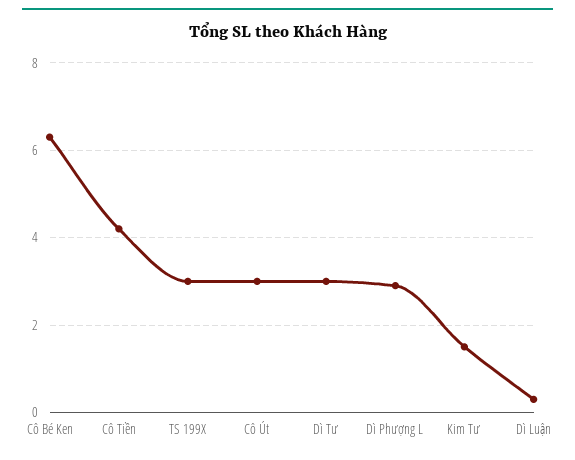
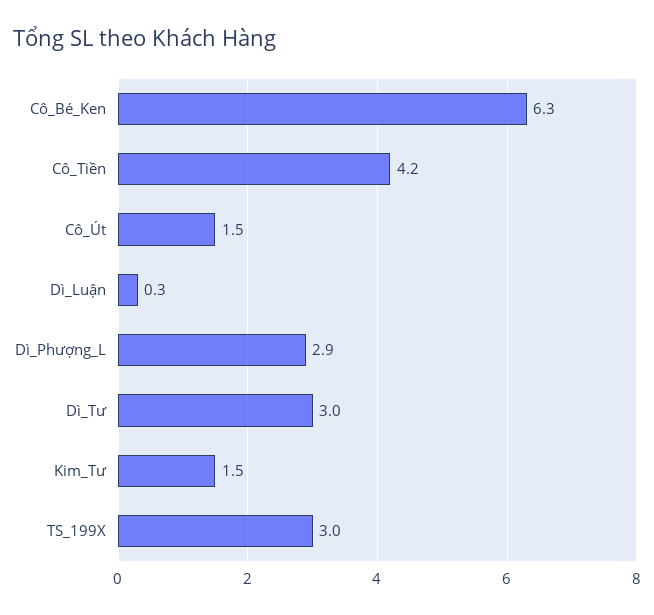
Cô Út: 3 -> 1.5

